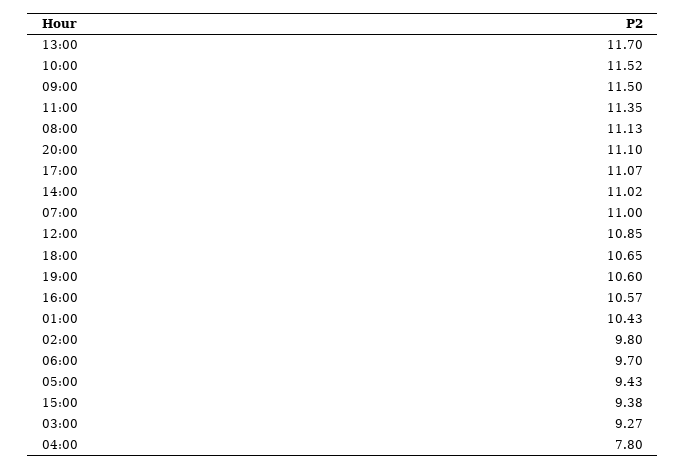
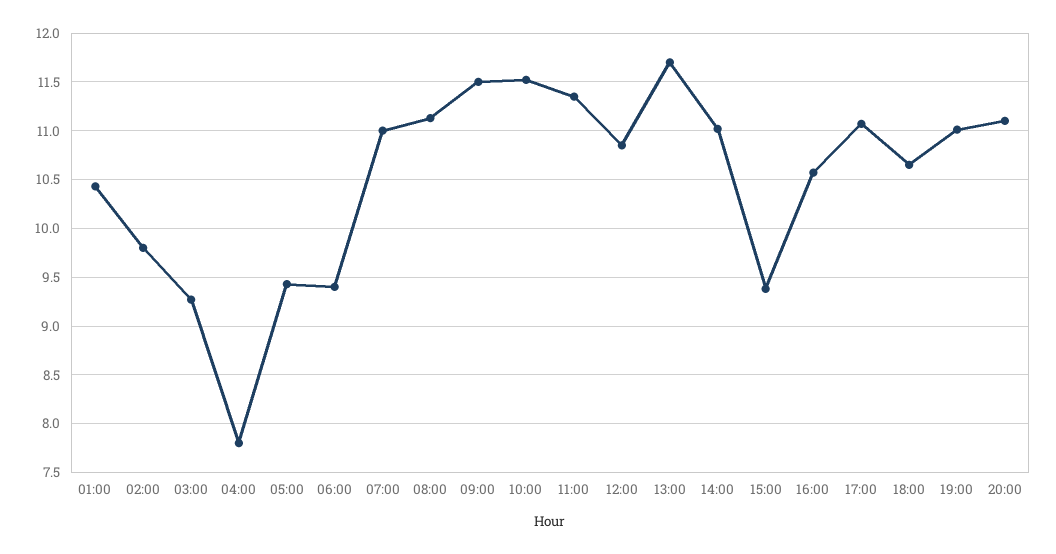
19:00: 10.6 -> 11
06:00: 9.7 -> 9.4

